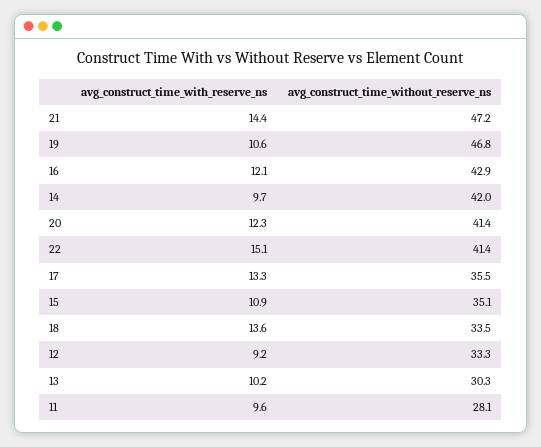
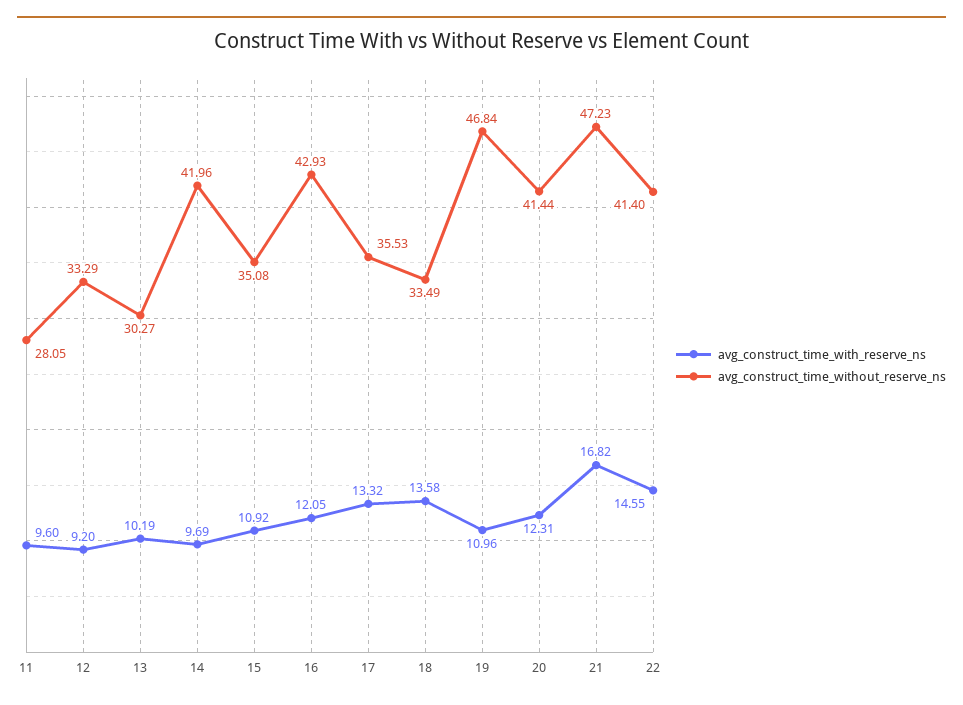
avg_construct_time_with_reserve_ns, 21: 14.4 -> 16.82
avg_construct_time_with_reserve_ns, 19: 10.6 -> 10.96
avg_construct_time_with_reserve_ns, 22: 15.1 -> 14.55

